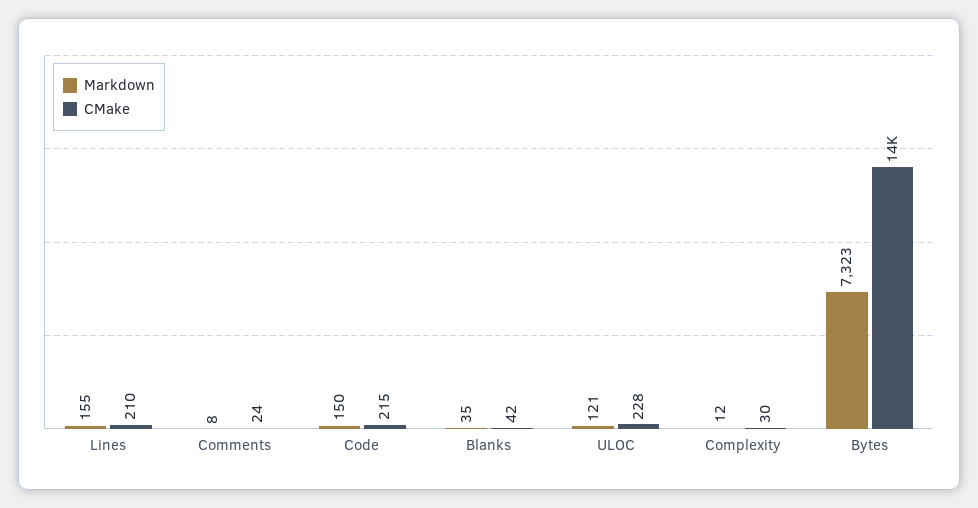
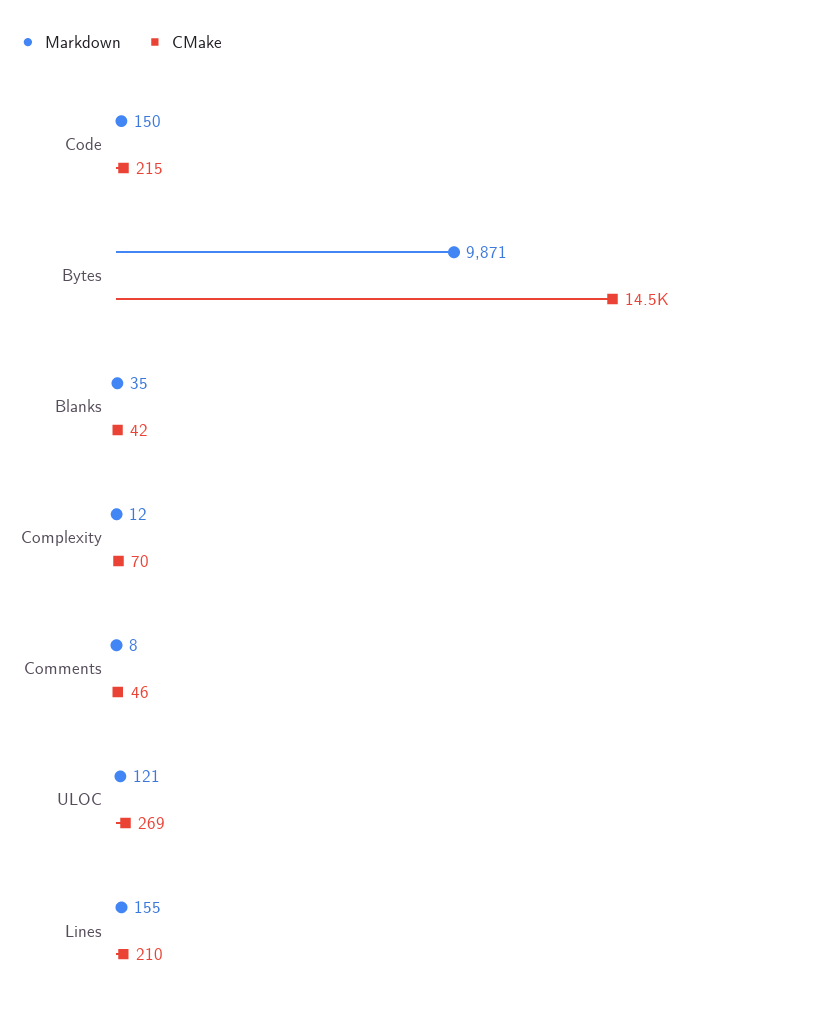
CMake, Comments: 24 -> 46
CMake, ULOC: 228 -> 269
CMake, Complexity: 30 -> 70
Markdown, Bytes: 7323 -> 9871

